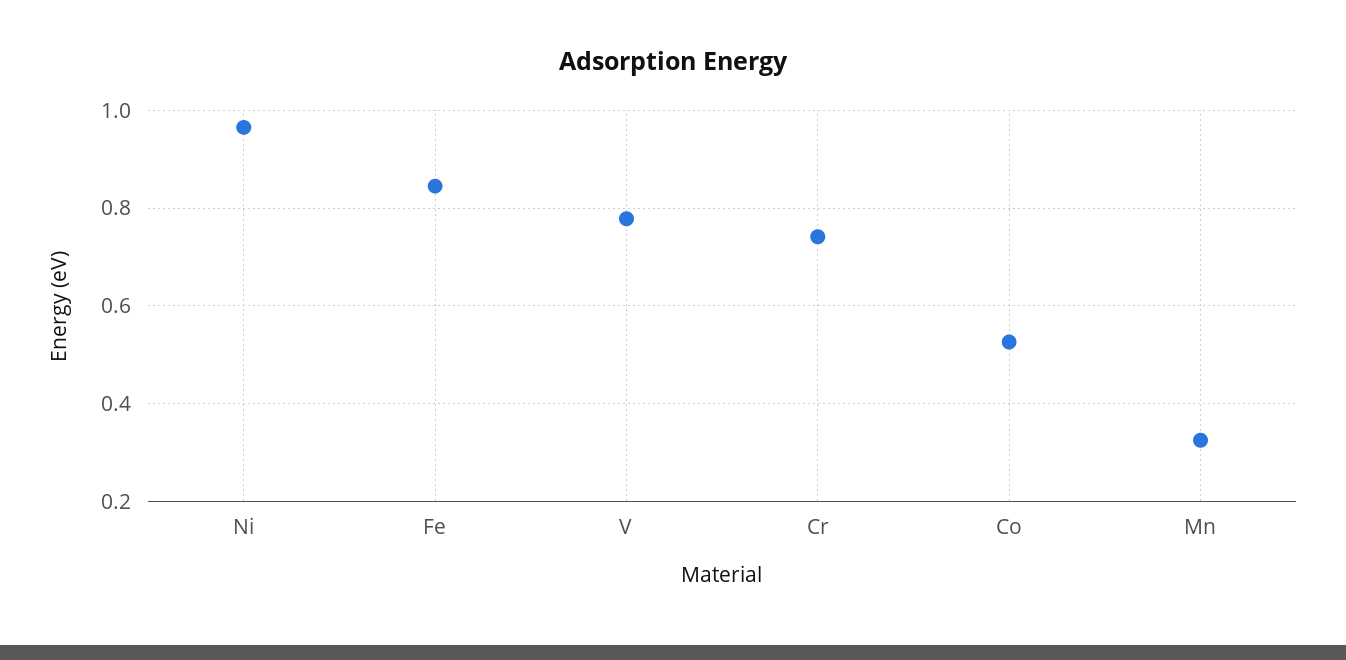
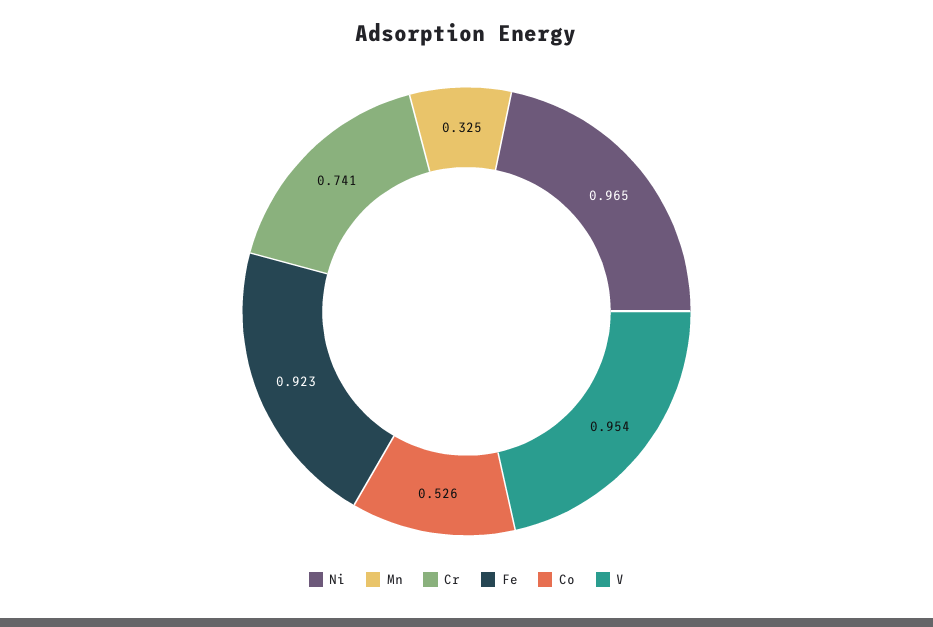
Fe: 0.84 -> 0.923
V: 0.78 -> 0.954

